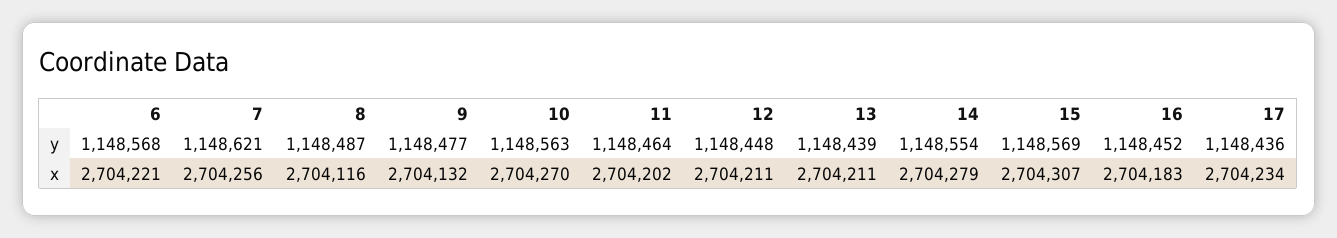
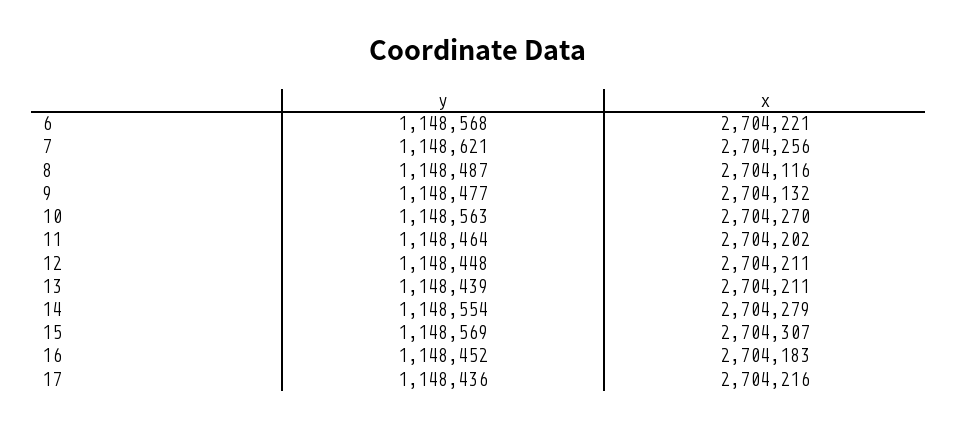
17, x: 2704234 -> 2704216

